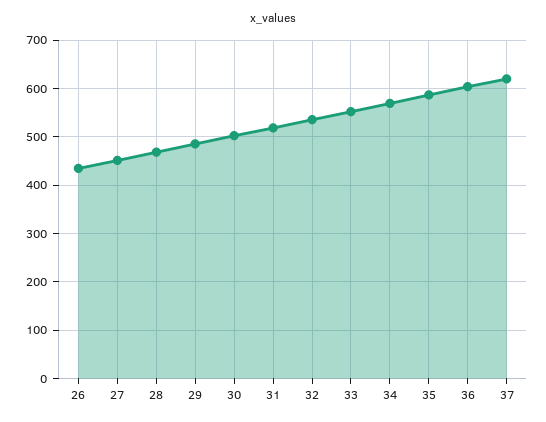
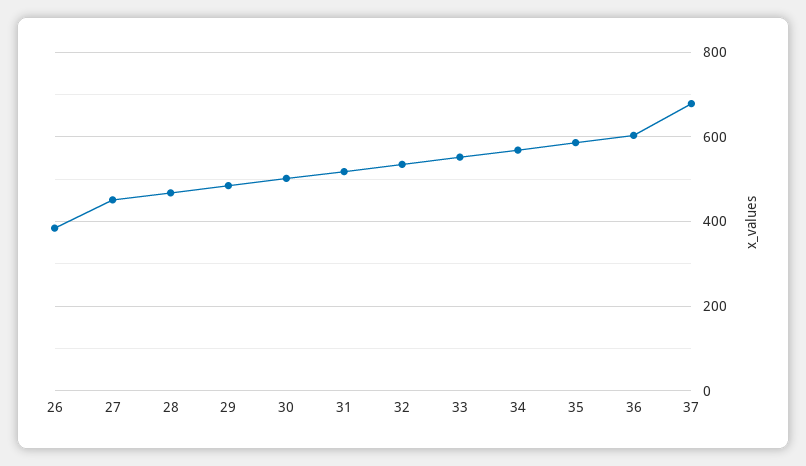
26: 440 -> 380
37: 620 -> 680

